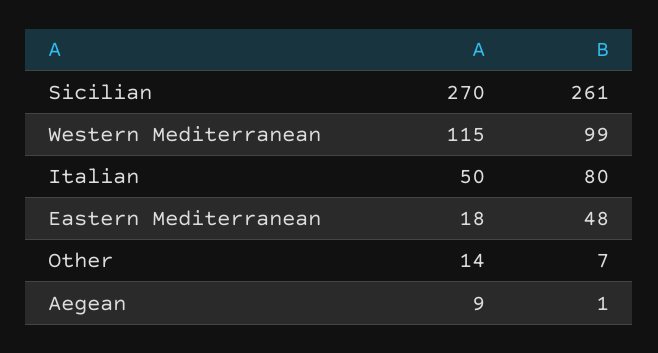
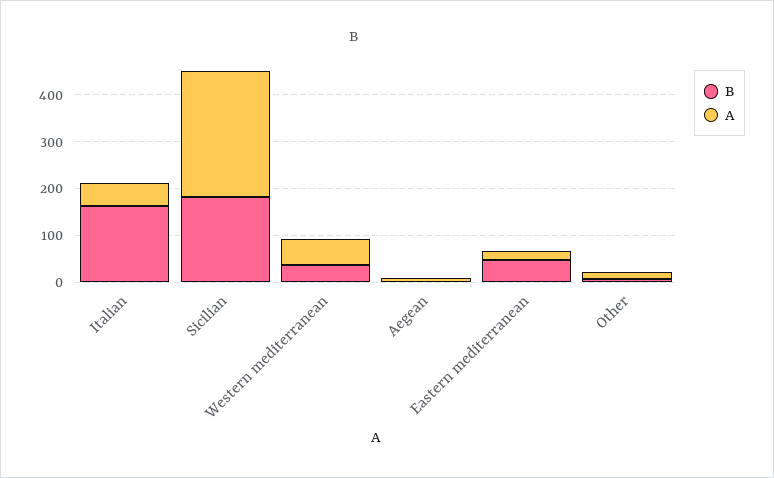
B, Sicilian: 261 -> 180
A, Western Mediterranean: 115 -> 60
B, Western Mediterranean: 99 -> 40
B, Italian: 80 -> 160

